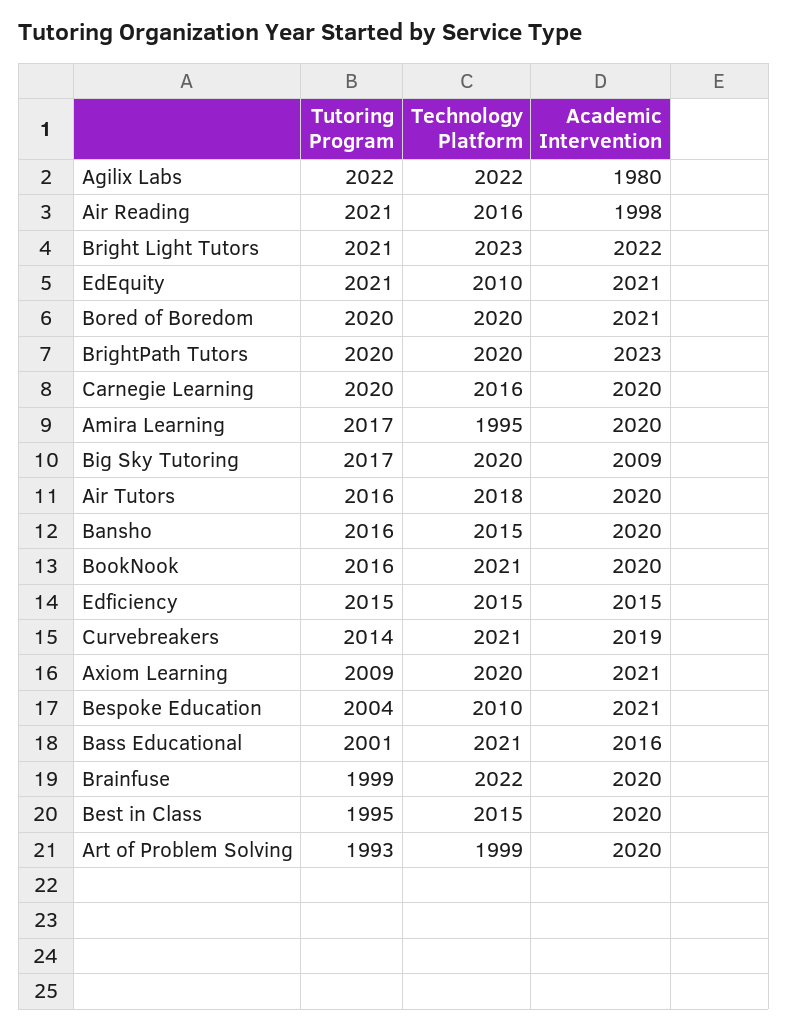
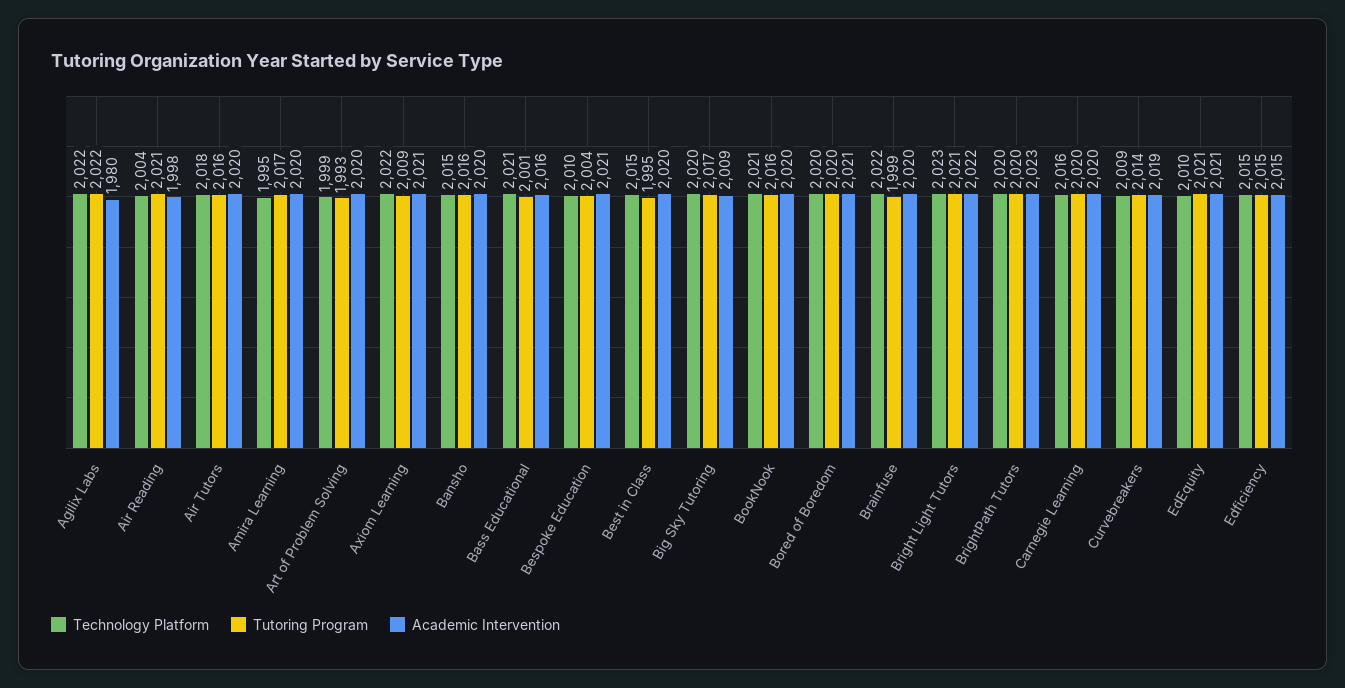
Technology Platform, Air Reading: 2016 -> 2004
Technology Platform, Curvebreakers: 2021 -> 2009
Technology Platform, Axiom Learning: 2020 -> 2022

